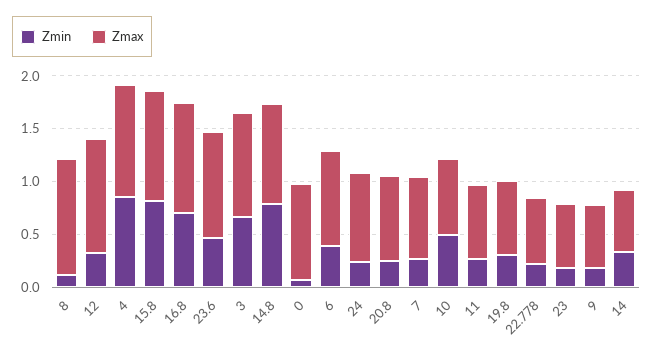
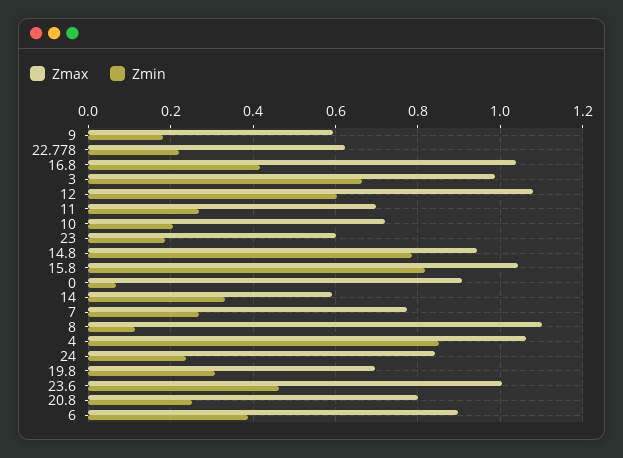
Zmin, 12: 0.3 -> 0.6
Zmin, 16.8: 0.7 -> 0.42
Zmin, 10: 0.5 -> 0.2

